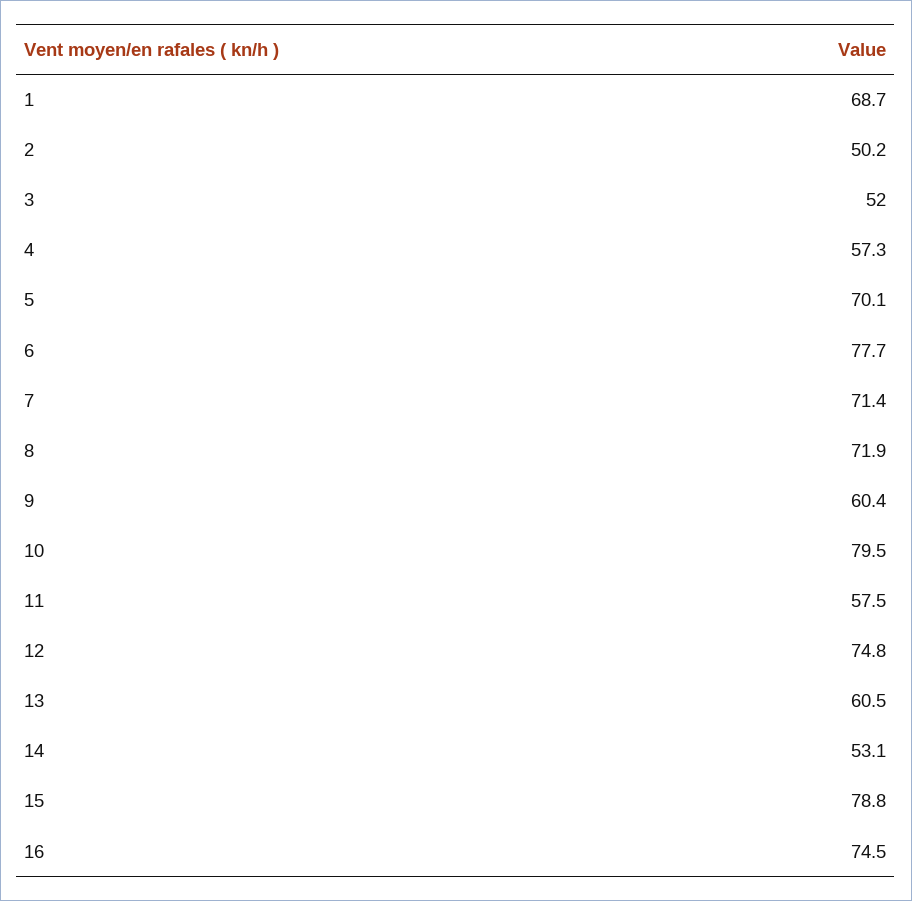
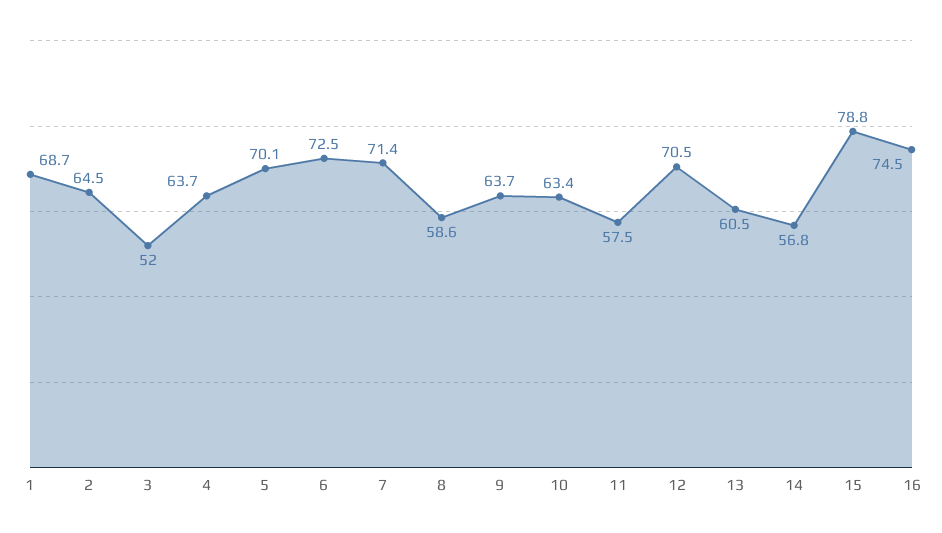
2: 50.2 -> 64.5
4: 57.3 -> 63.7
6: 77.7 -> 72.5
8: 71.9 -> 58.6
9: 60.4 -> 63.7
10: 79.5 -> 63.4
12: 74.8 -> 70.5
14: 53.1 -> 56.8

